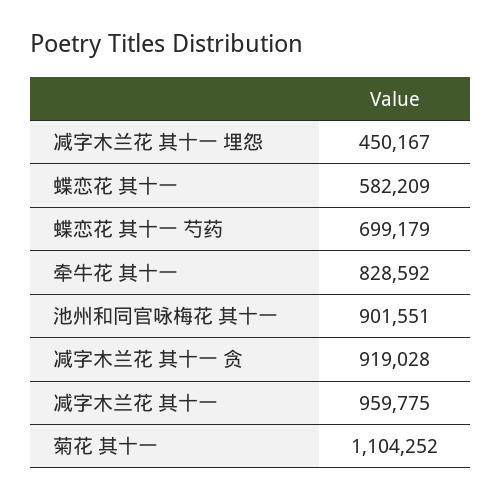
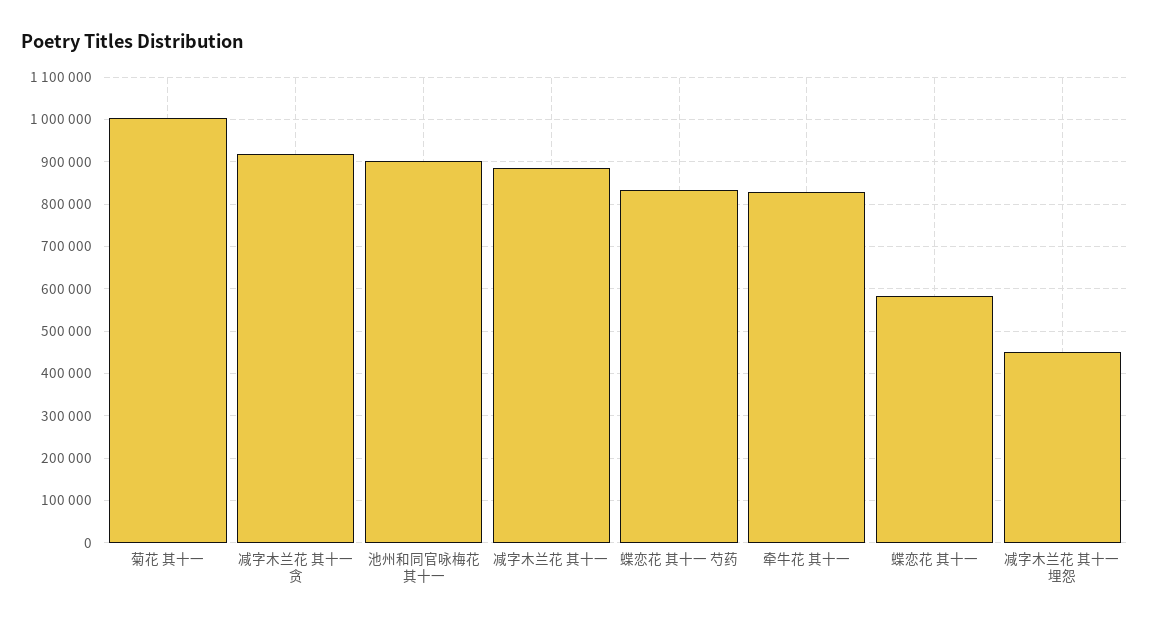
蝶恋花 其十一 芍药: 699179 -> 840000
减字木兰花 其十一: 959775 -> 880000
菊花 其十一: 1104252 -> 1000000

